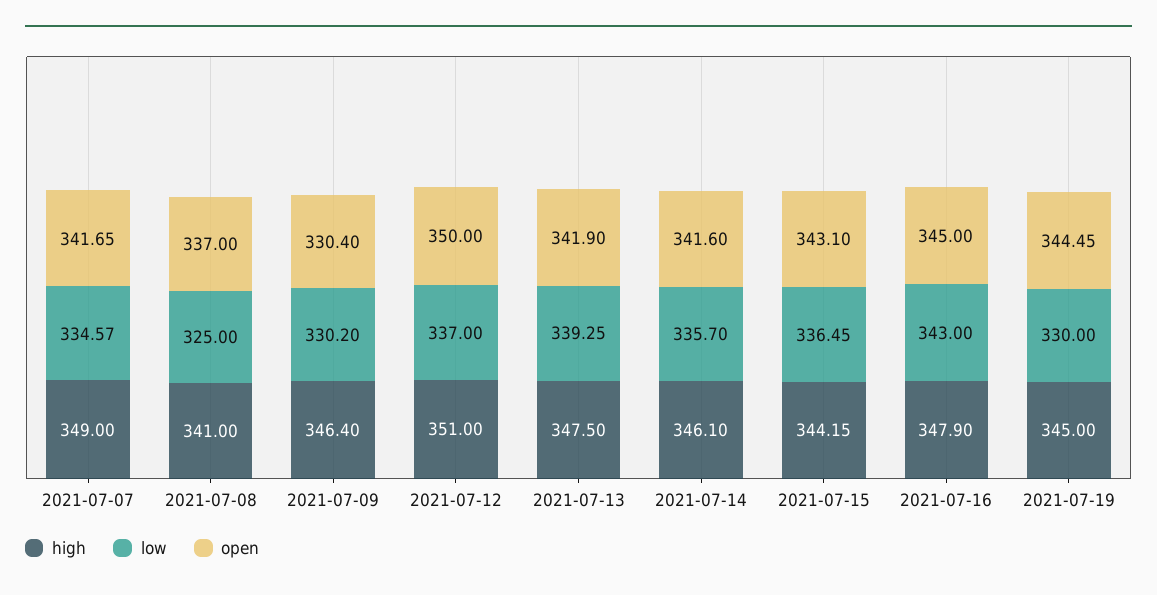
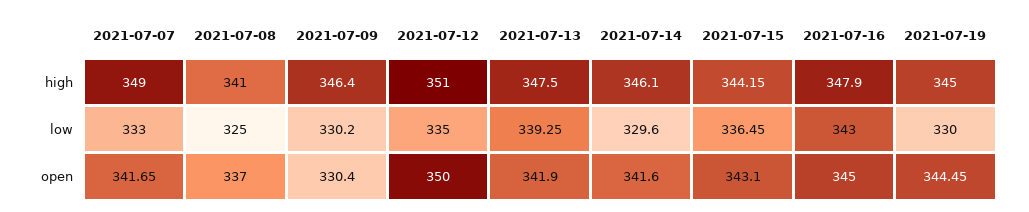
low, 2021-07-07: 334.57 -> 333
low, 2021-07-12: 337 -> 335
low, 2021-07-14: 335.7 -> 329.6

